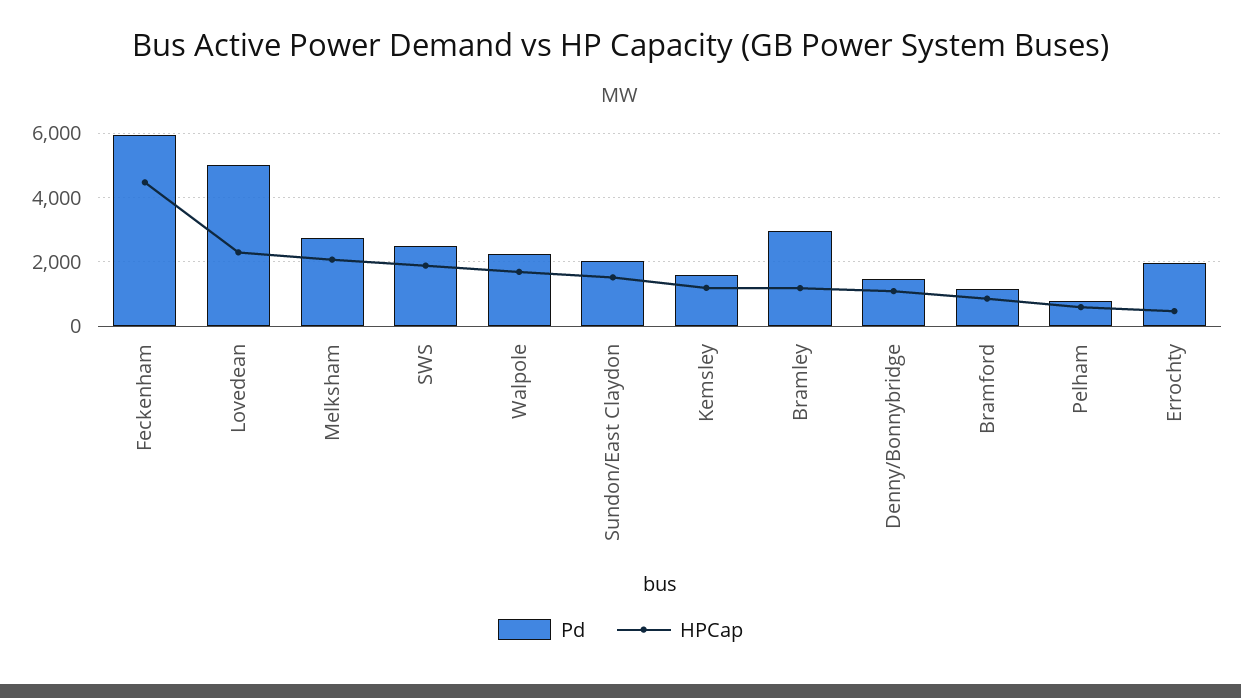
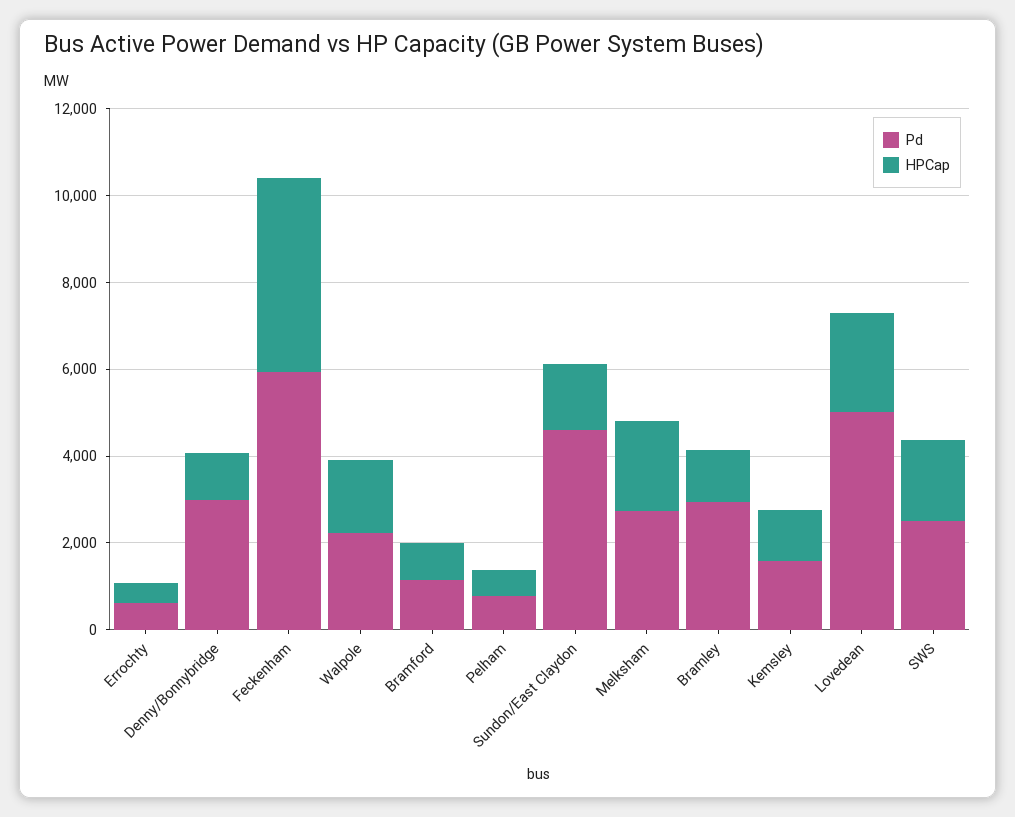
Pd, Sundon/East Claydon: 2000 -> 4500
Pd, Denny/Bonnybridge: 1400 -> 3000
Pd, Errochty: 2000 -> 500

